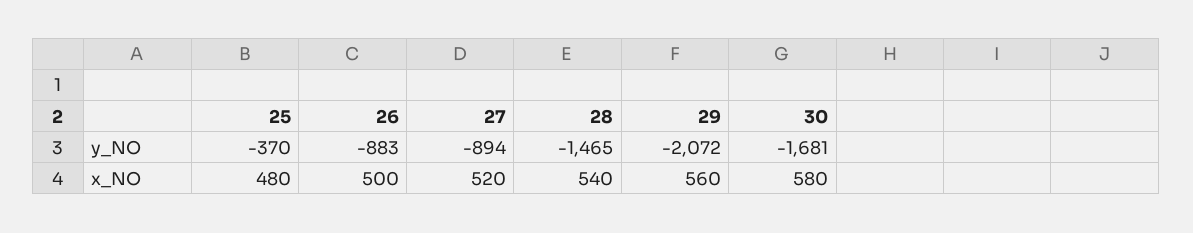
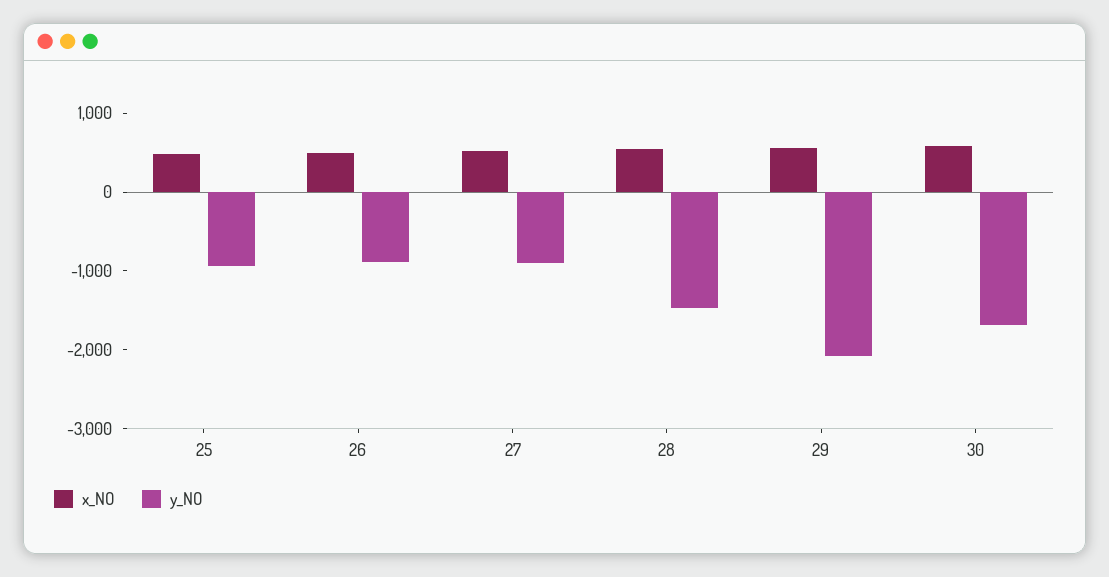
y_NO, 25: -370 -> -1000

